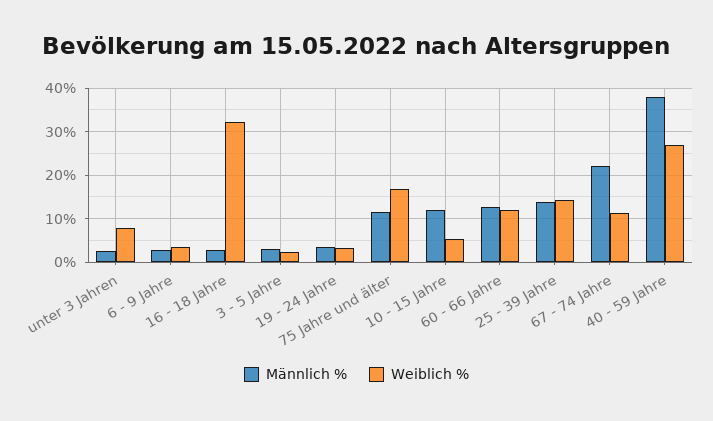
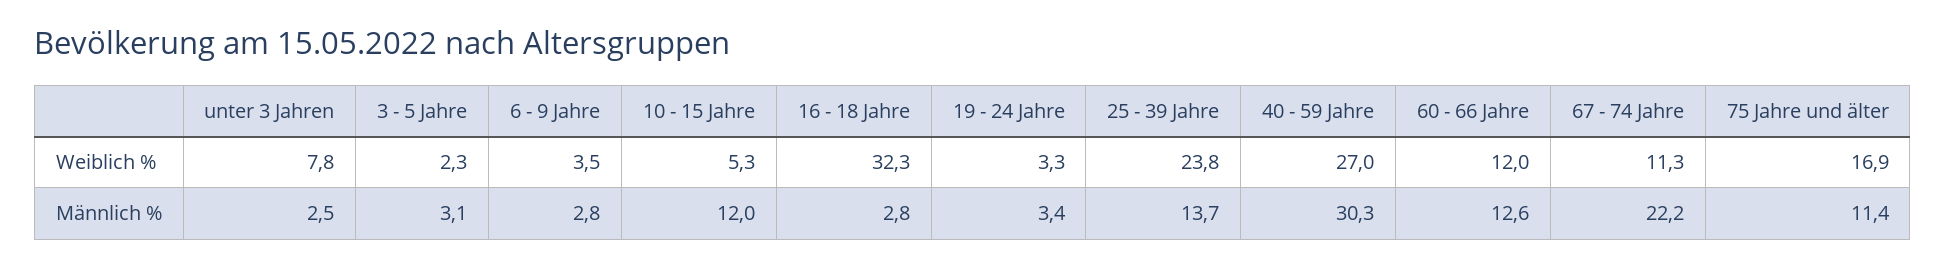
Weiblich %, 25 - 39 Jahre: 14 -> 23.8
Männlich %, 40 - 59 Jahre: 38 -> 30.3

